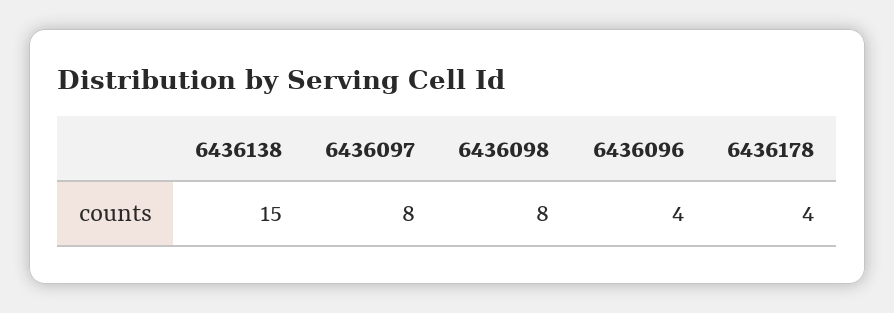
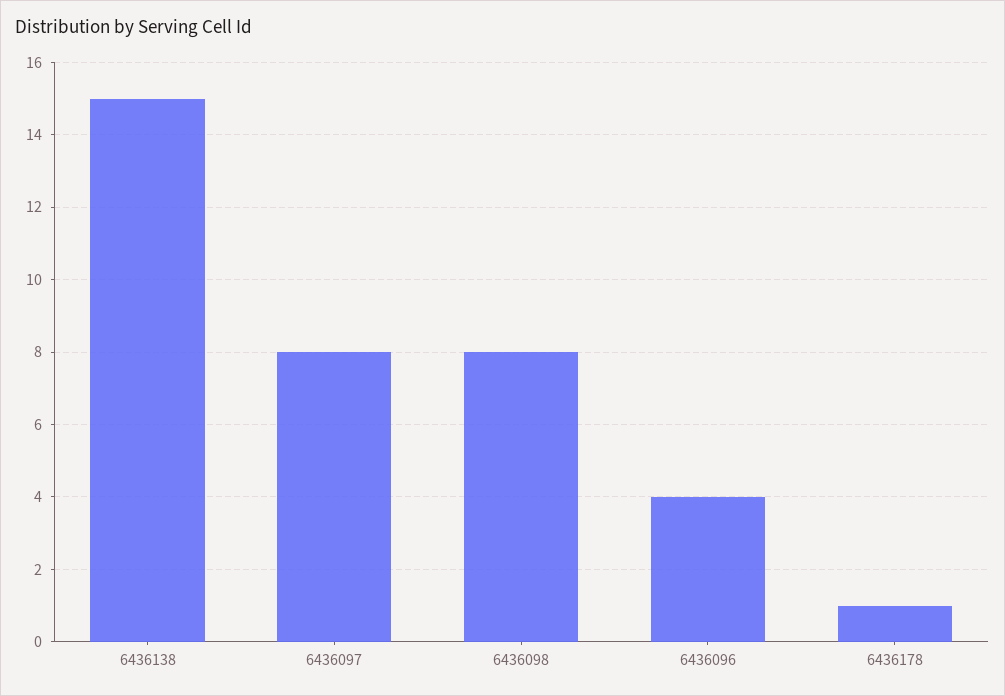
6436178: 4 -> 1

